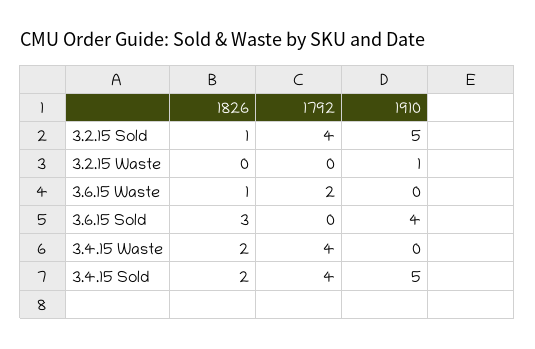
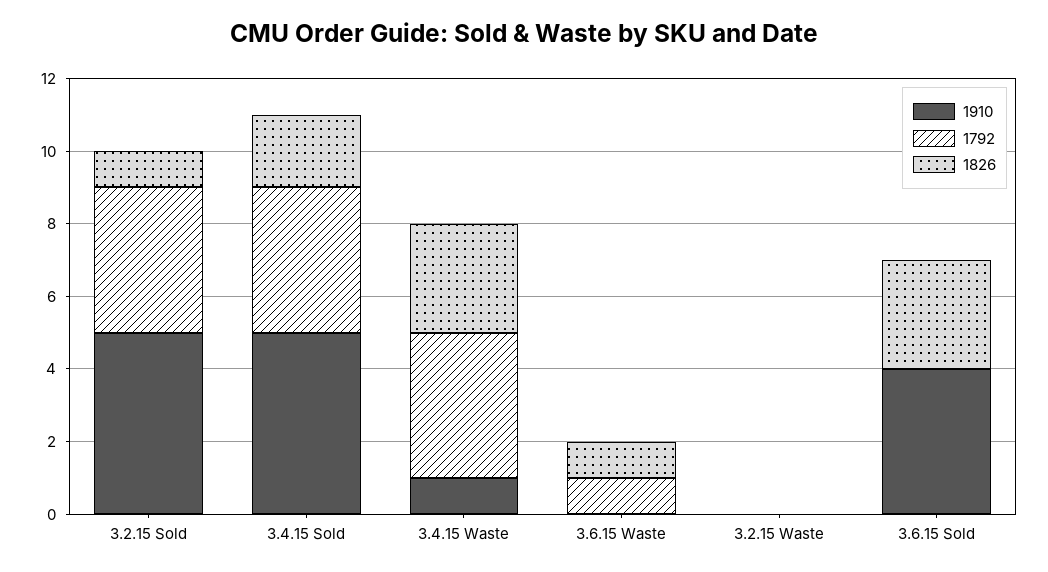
1910, 3.2.15 Waste: 1 -> 0
1792, 3.6.15 Waste: 2 -> 1
1826, 3.4.15 Waste: 2 -> 3
1910, 3.4.15 Waste: 0 -> 1

